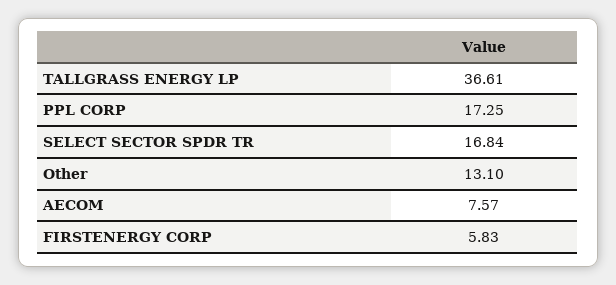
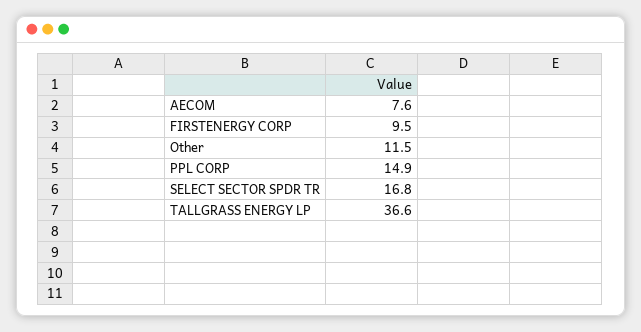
PPL CORP: 17.25 -> 14.9
Other: 13.1 -> 11.5
FIRSTENERGY CORP: 5.83 -> 9.5

